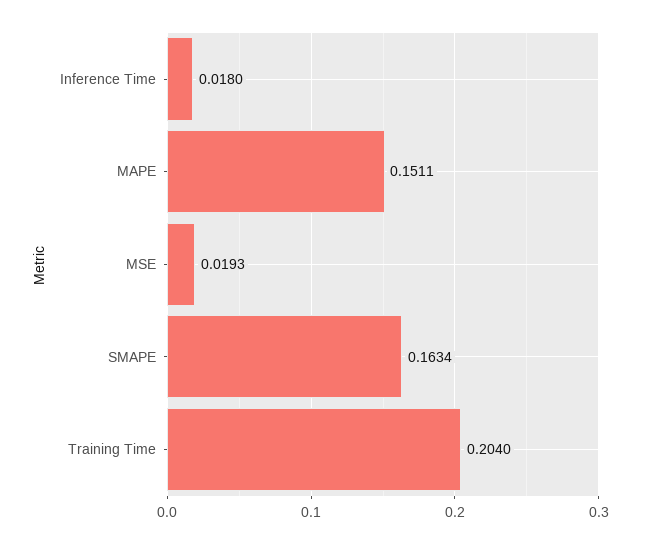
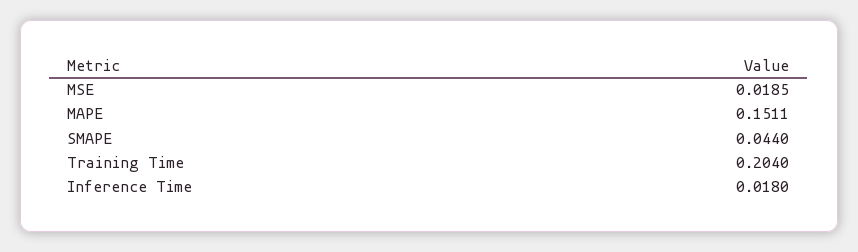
MSE: 0.0193 -> 0.0185
SMAPE: 0.1634 -> 0.044

